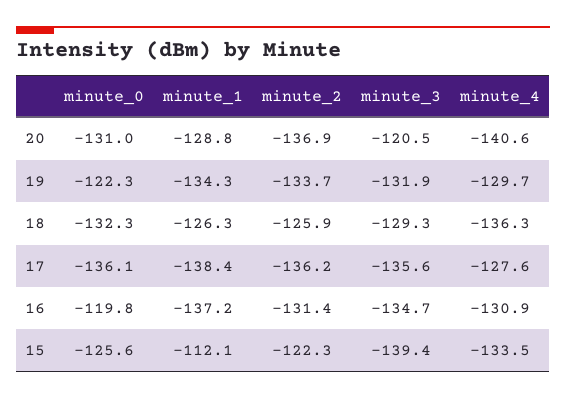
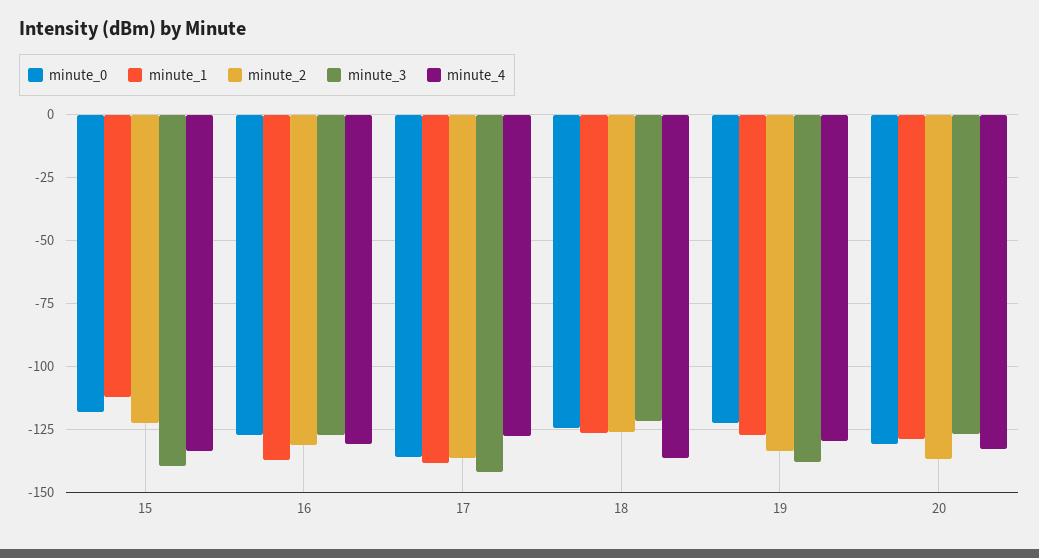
minute_3, 20: -120.5 -> -127.5
minute_4, 20: -140.6 -> -132.5
minute_1, 19: -134.3 -> -127.5
minute_3, 19: -131.9 -> -137.5
minute_0, 18: -132.3 -> -125
minute_3, 18: -129.3 -> -122.5
minute_3, 17: -135.6 -> -142.5
minute_0, 16: -119.8 -> -127.5
minute_3, 16: -134.7 -> -127.5
minute_0, 15: -125.6 -> -117.5

